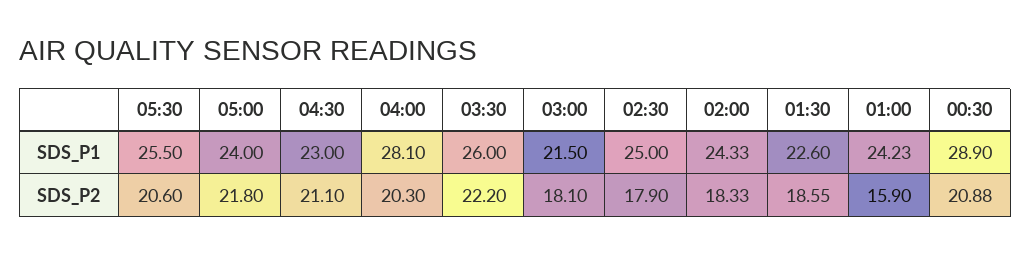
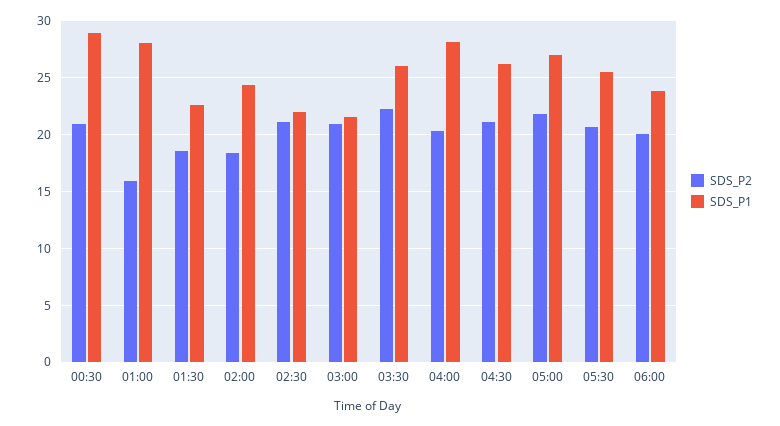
SDS_P1, 05:00: 24 -> 27
SDS_P1, 04:30: 23 -> 26
SDS_P1, 02:30: 25 -> 22
SDS_P1, 01:00: 24.23 -> 28
SDS_P2, 03:00: 18.1 -> 21
SDS_P2, 02:30: 17.9 -> 21
SDS_P2, 06:00: none -> 20
SDS_P1, 06:00: none -> 24

